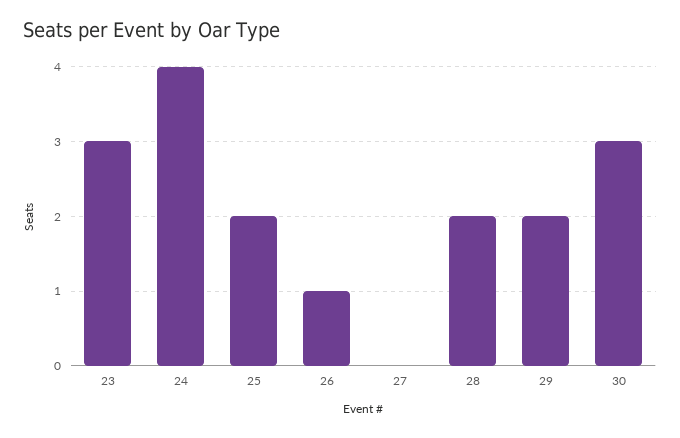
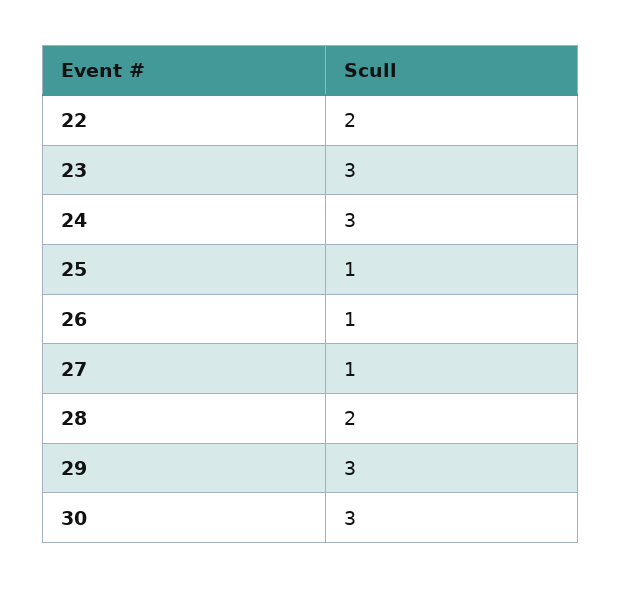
24: 4 -> 3
25: 2 -> 1
27: 0 -> 1
29: 2 -> 3
22: none -> 2

